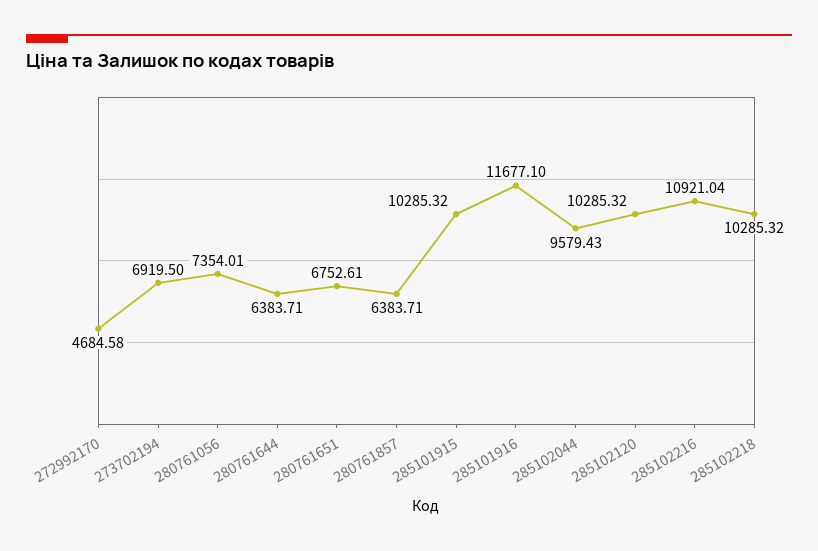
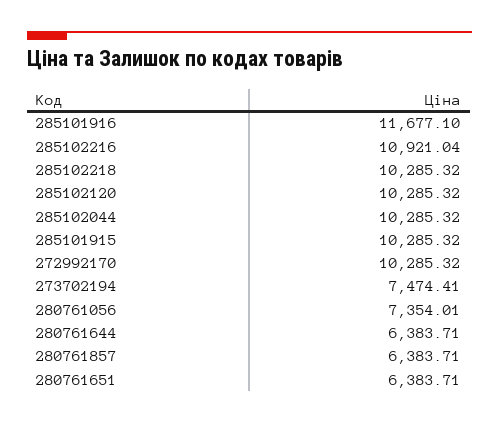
272992170: 4684.58 -> 10285.32
273702194: 6919.5 -> 7474.41
280761651: 6752.61 -> 6383.71
285102044: 9579.43 -> 10285.32

